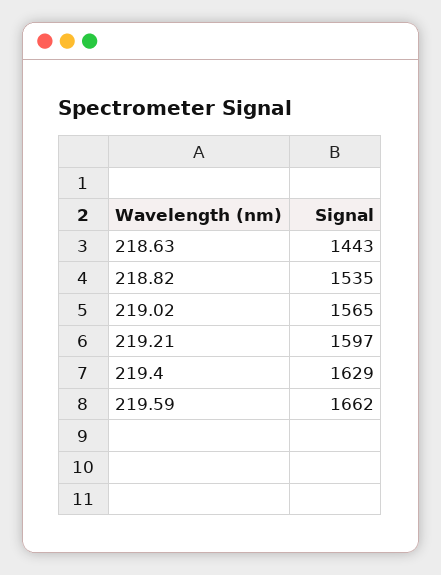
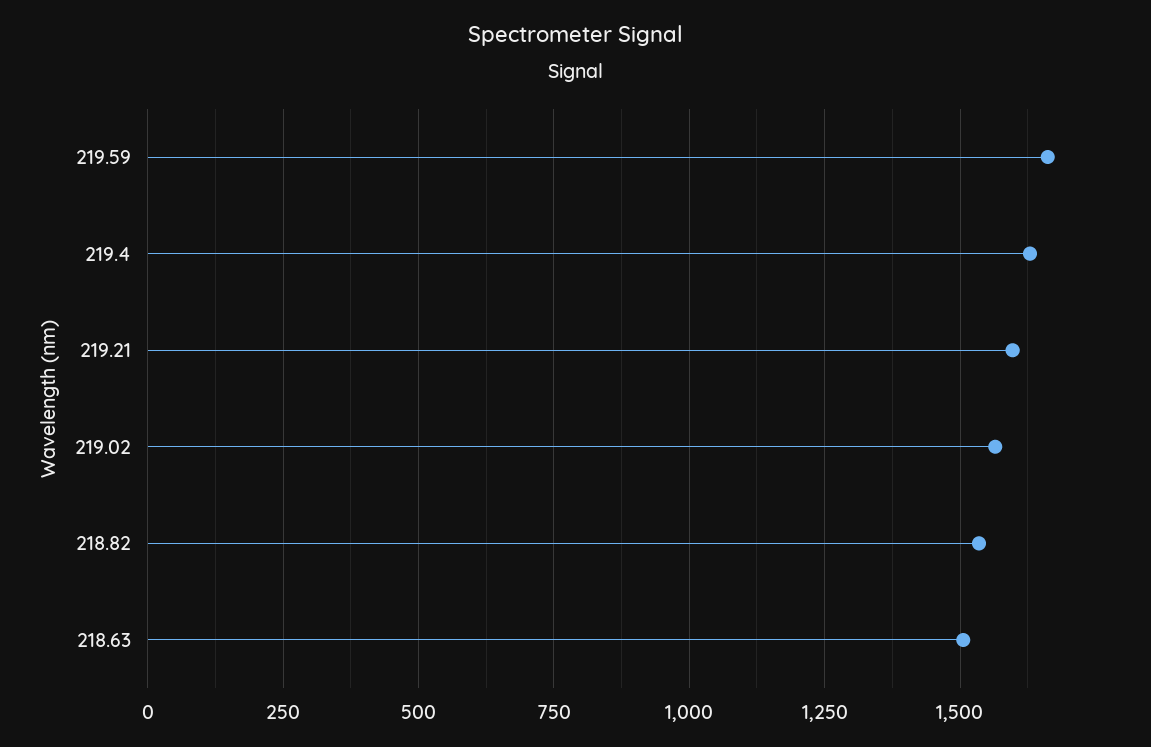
218.63: 1443 -> 1500

